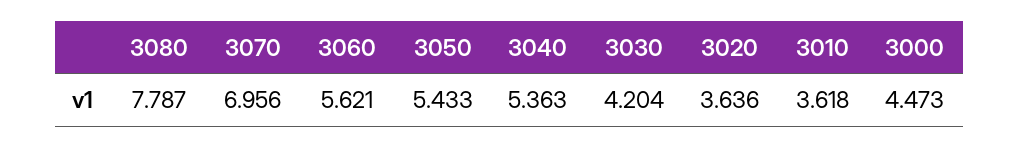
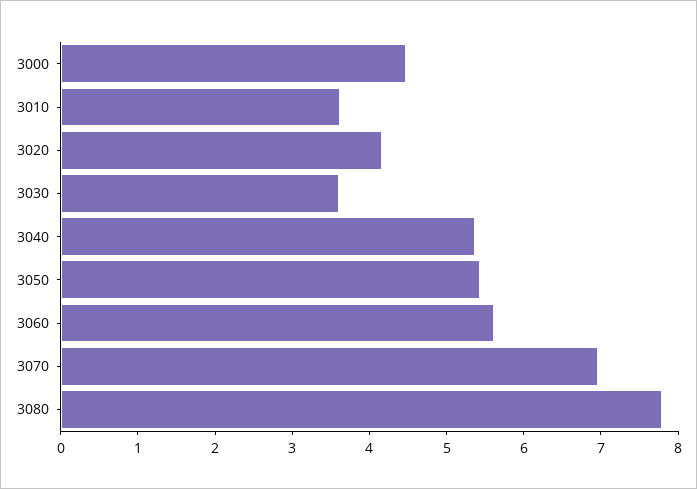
3030: 4.204 -> 3.6
3020: 3.636 -> 4.2

